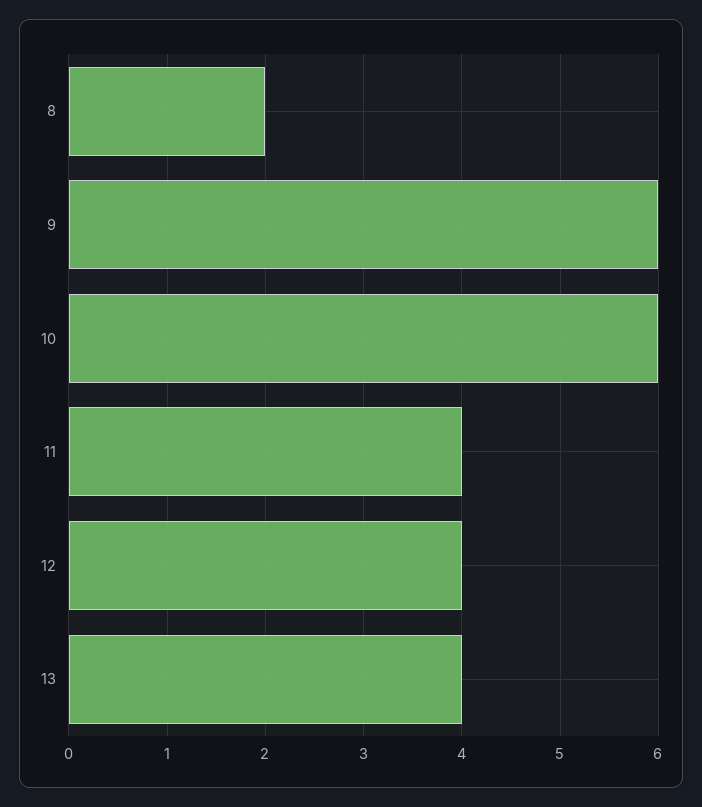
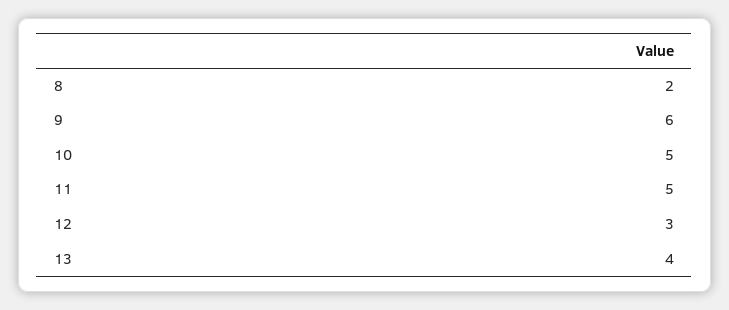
10: 6 -> 5
11: 4 -> 5
12: 4 -> 3

